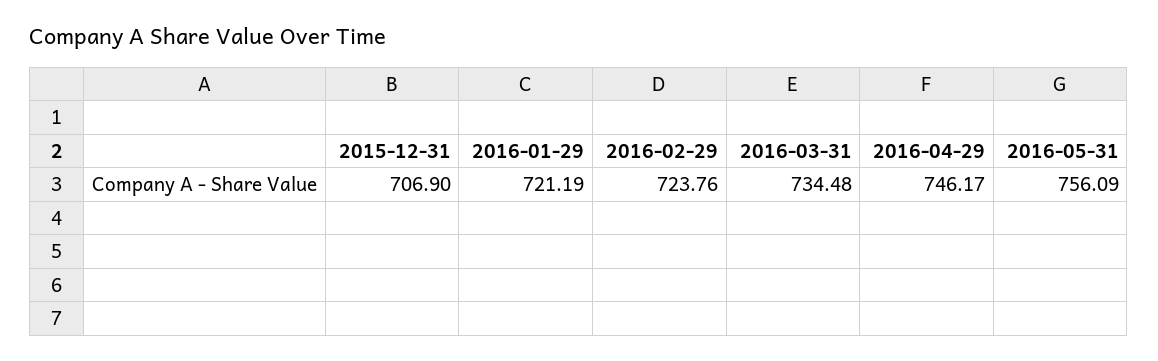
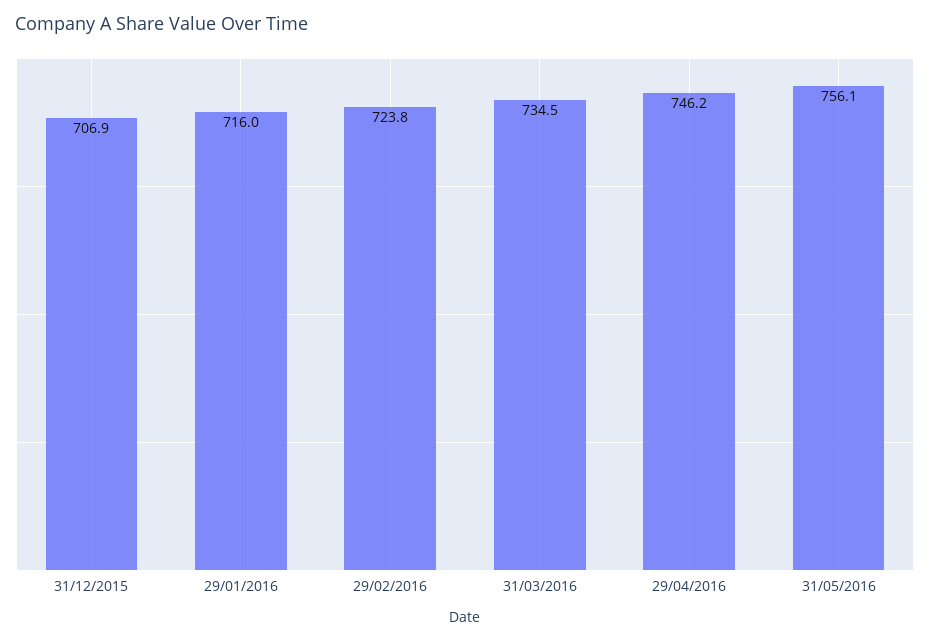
2016-01-29: 721.19 -> 716

